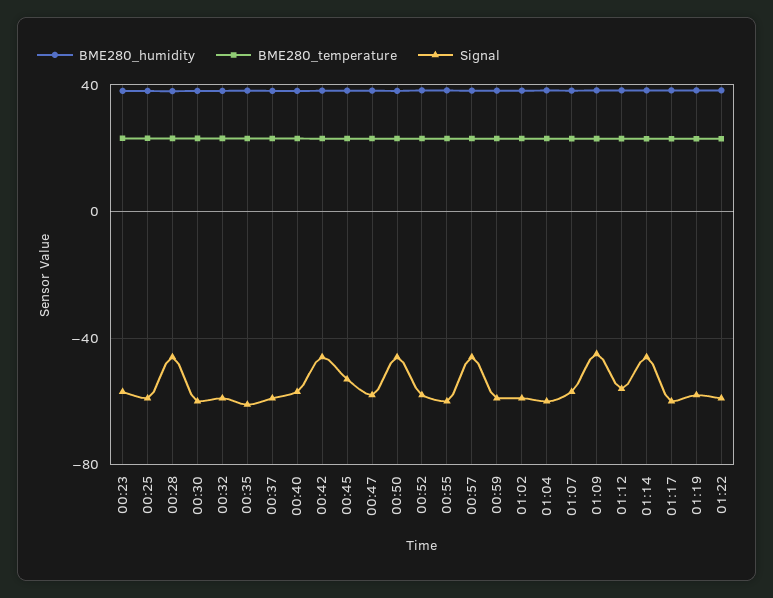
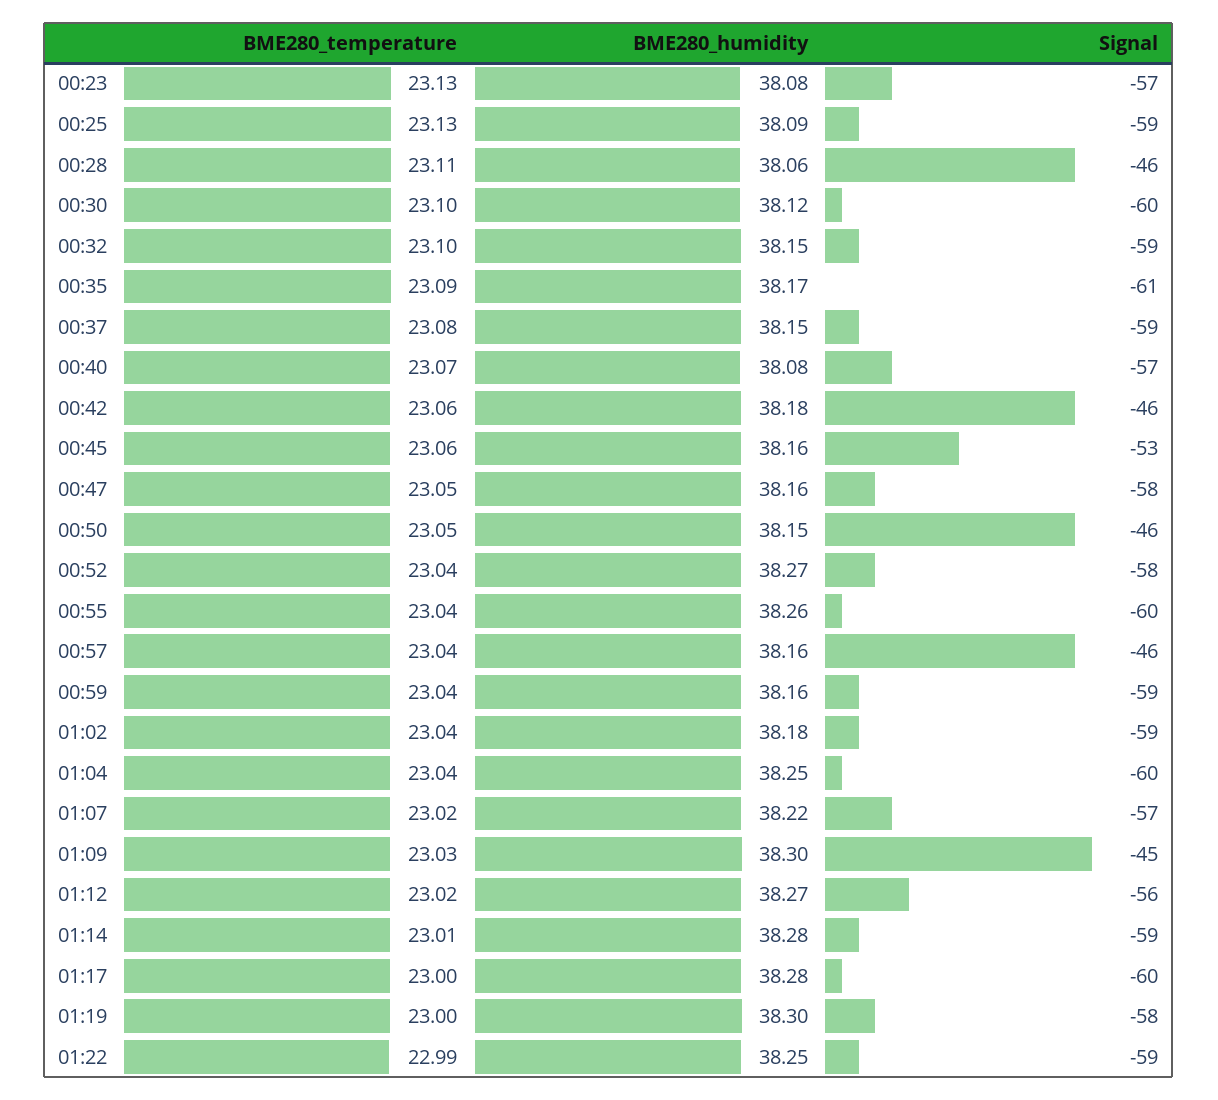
Signal, 01:14: -45 -> -59

